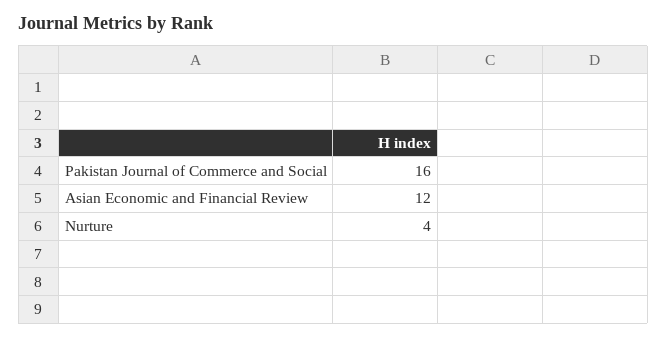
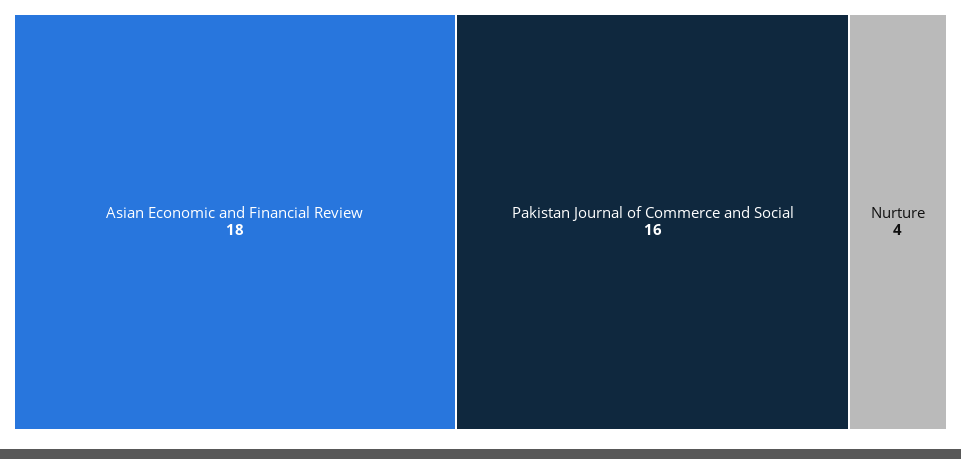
Asian Economic and Financial Review: 12 -> 18

